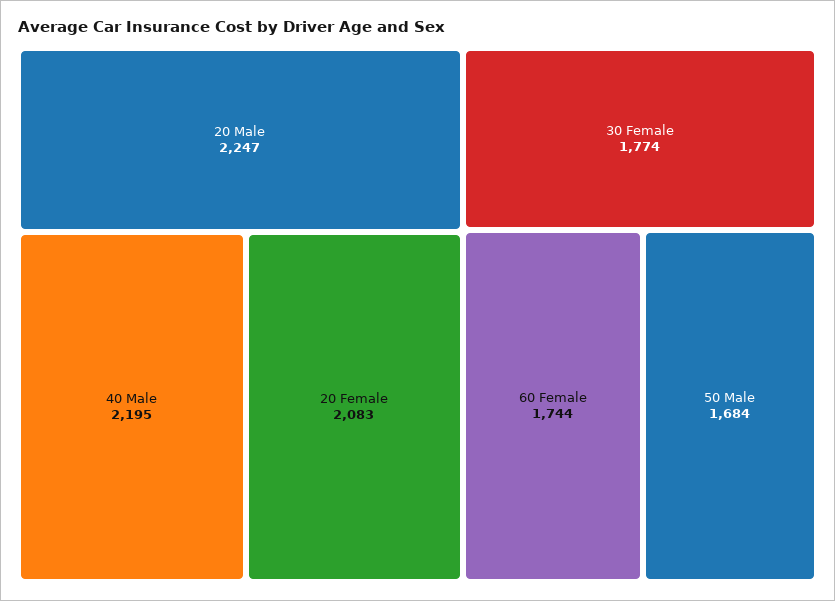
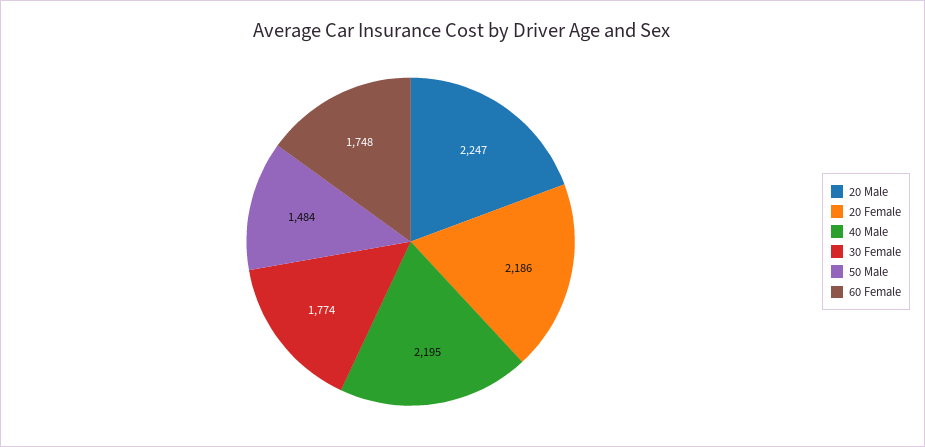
20 Female: 2083 -> 2186
60 Female: 1744 -> 1748
50 Male: 1684 -> 1484

